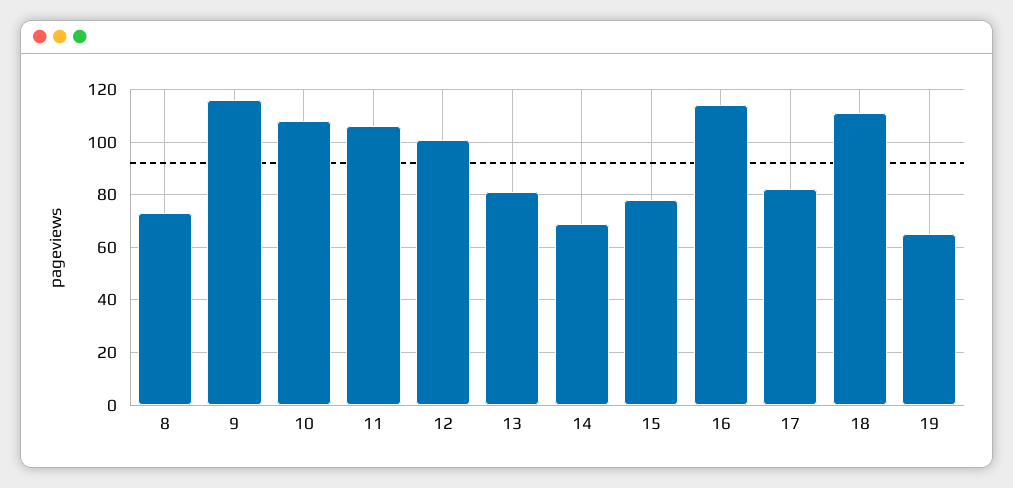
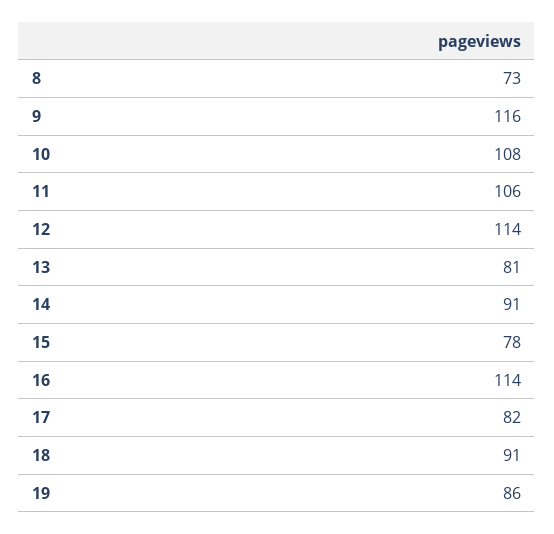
12: 100 -> 114
14: 70 -> 91
18: 110 -> 91
19: 65 -> 86

